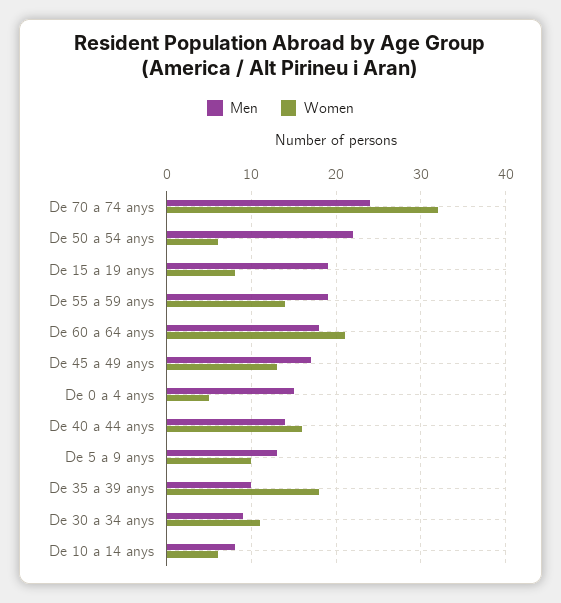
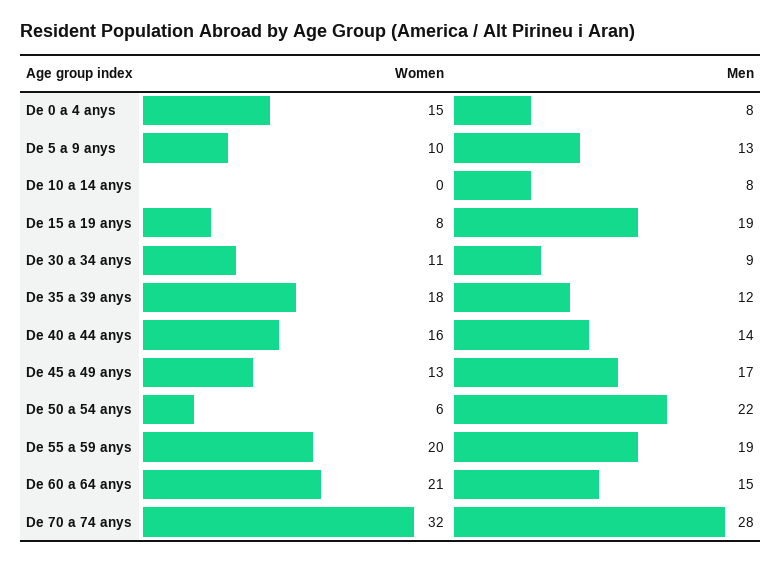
Men, De 70 a 74 anys: 24 -> 28
Women, De 55 a 59 anys: 14 -> 20
Men, De 60 a 64 anys: 18 -> 15
Men, De 0 a 4 anys: 15 -> 8
Women, De 0 a 4 anys: 5 -> 15
Men, De 35 a 39 anys: 10 -> 12
Women, De 10 a 14 anys: 6 -> 0

